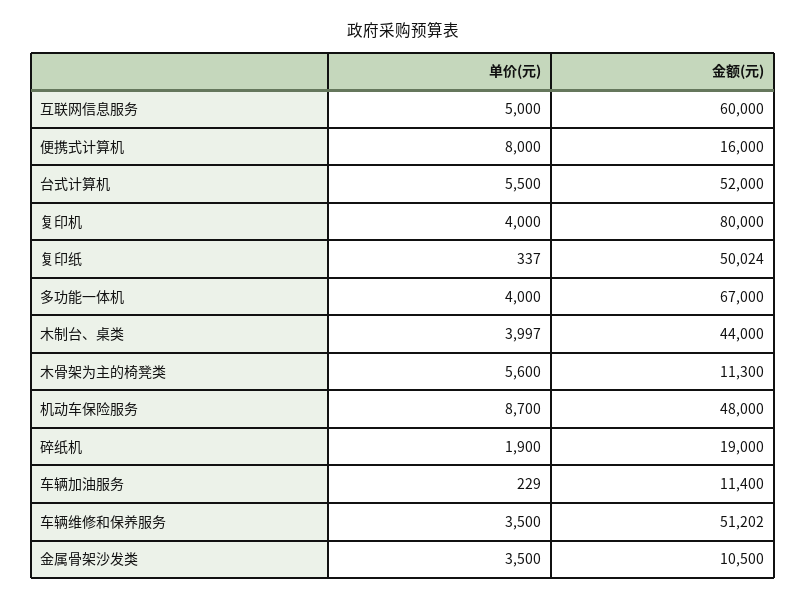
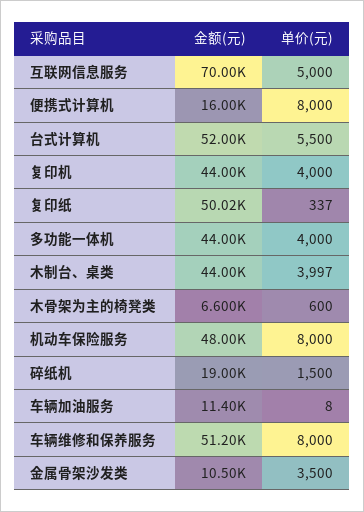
金额(元), 互联网信息服务: 60000 -> 70000
金额(元), 复印机: 80000 -> 44000
金额(元), 多功能一体机: 67000 -> 44000
单价(元), 木骨架为主的椅凳类: 5600 -> 600
金额(元), 木骨架为主的椅凳类: 11300 -> 6600
单价(元), 机动车保险服务: 8700 -> 8000
单价(元), 碎纸机: 1900 -> 1500
单价(元), 车辆加油服务: 229 -> 8
单价(元), 车辆维修和保养服务: 3500 -> 8000

